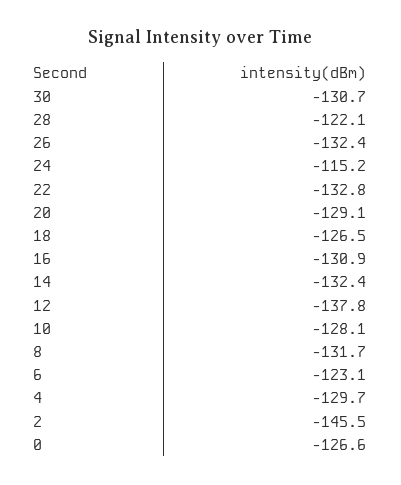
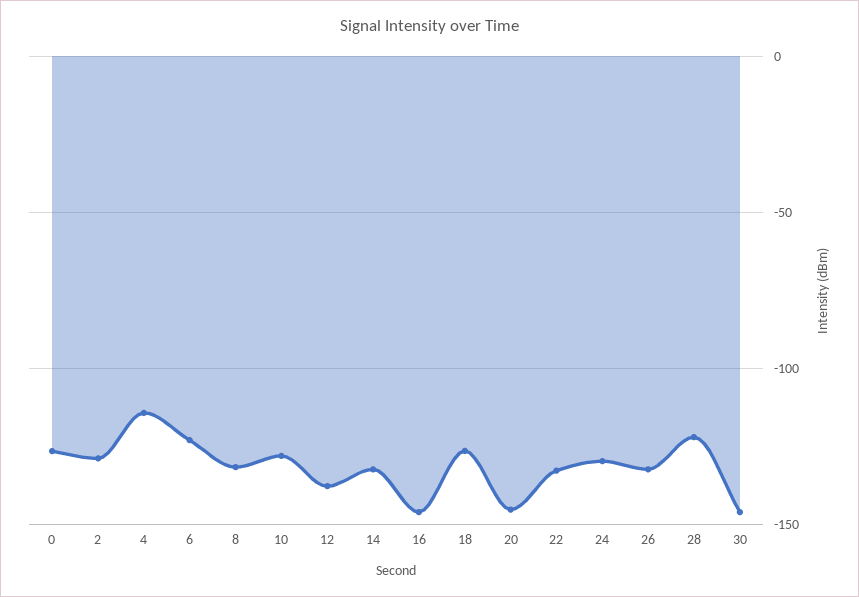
30: -130.7 -> -145
24: -115.2 -> -130
20: -129.1 -> -145
16: -130.9 -> -145
4: -129.7 -> -115
2: -145.5 -> -130

